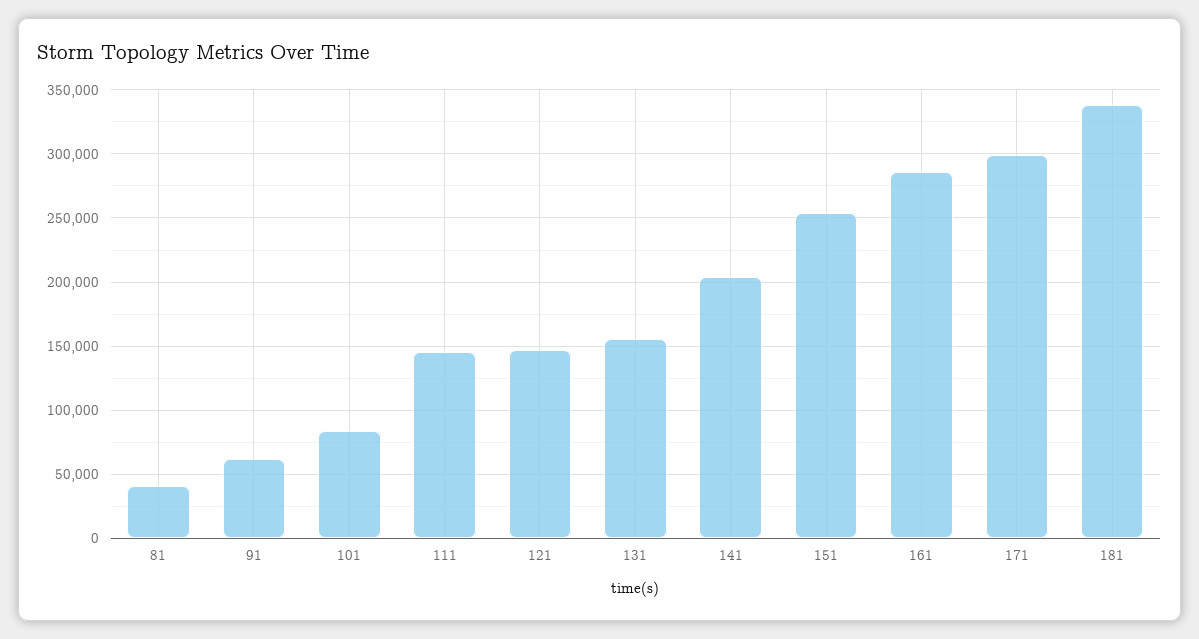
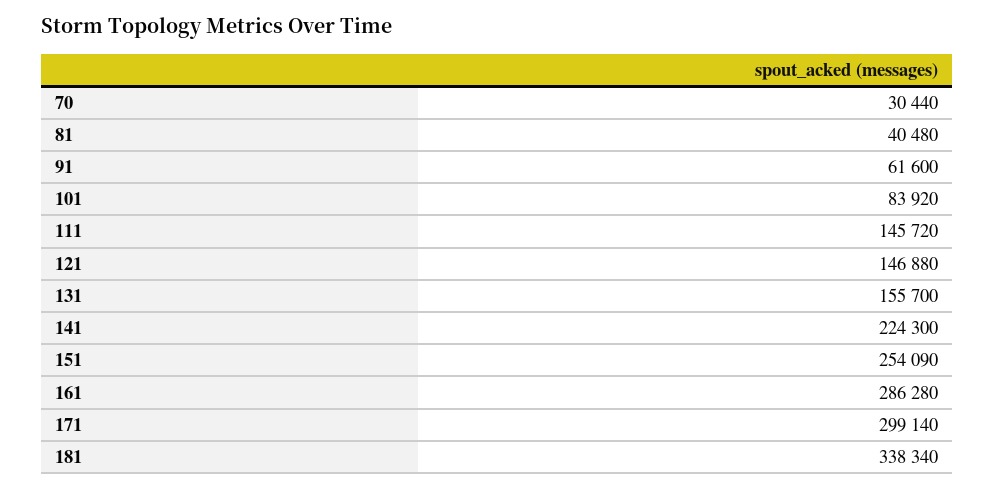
141: 205000 -> 224300
70: none -> 30440

